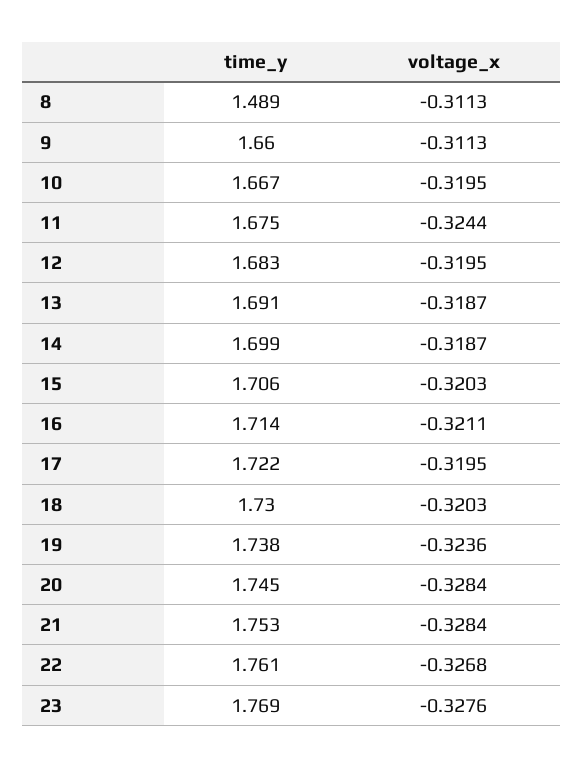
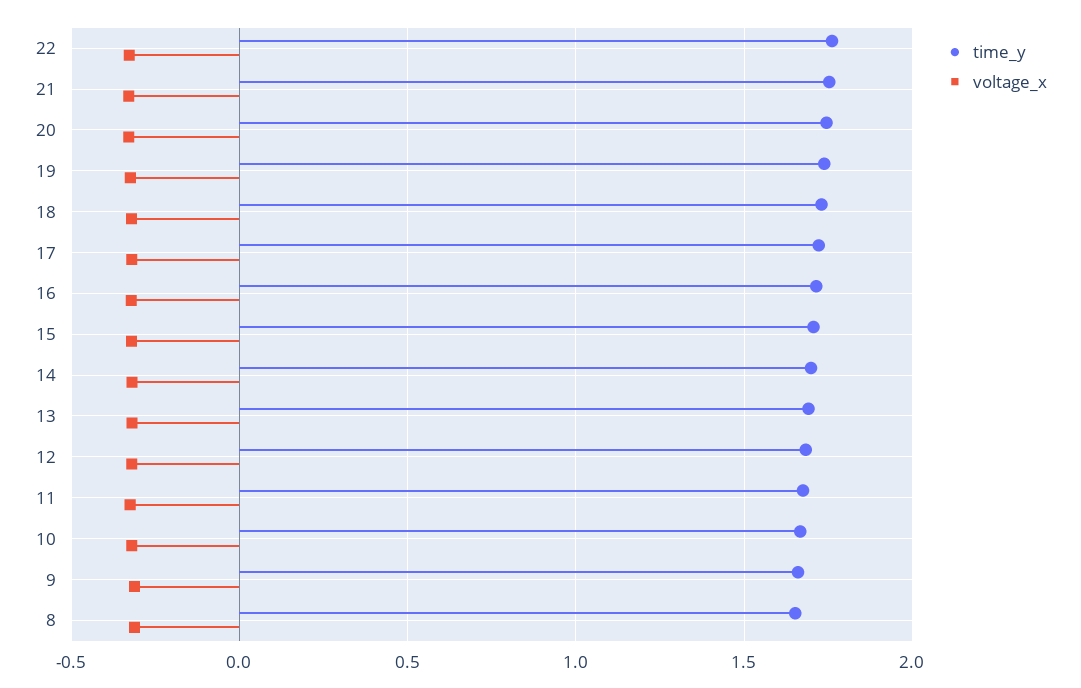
time_y, 8: 1.489 -> 1.65
time_y, 23: 1.769 -> none
voltage_x, 23: -0.3276 -> none

